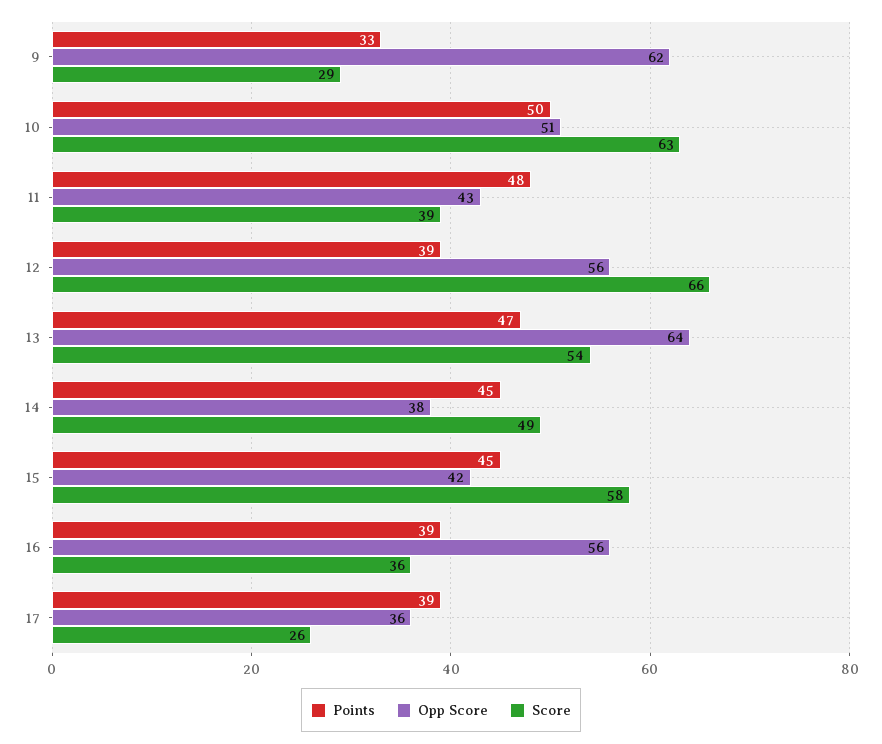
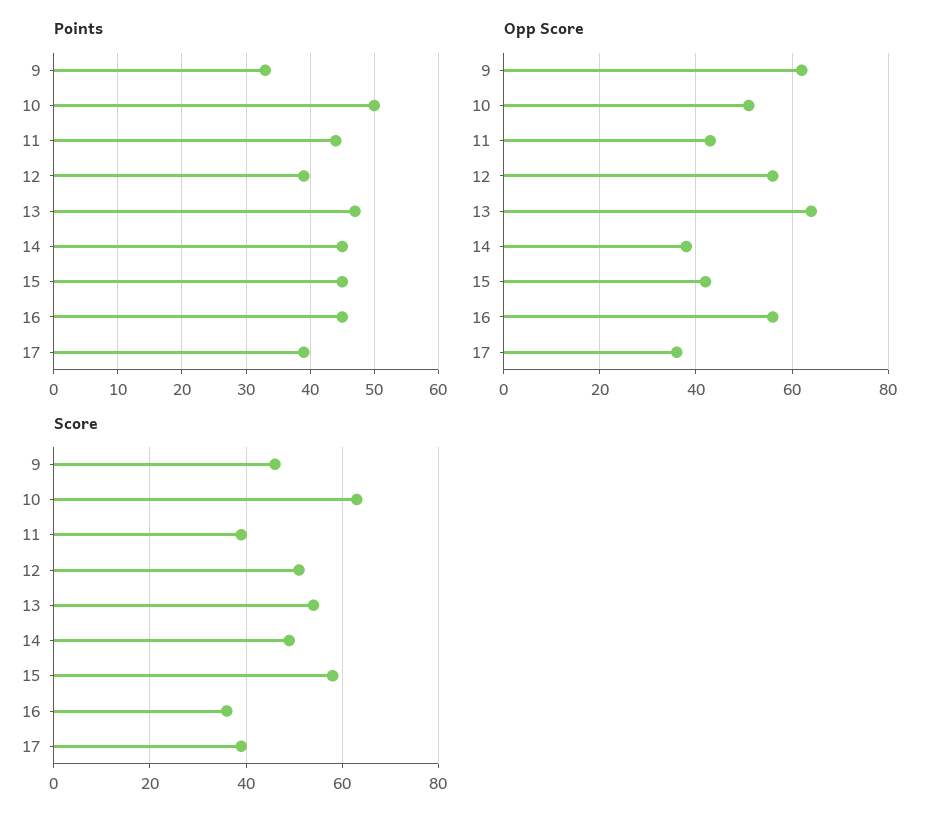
Score, 9: 29 -> 45
Points, 11: 48 -> 44
Score, 12: 66 -> 50
Points, 16: 39 -> 45
Score, 17: 26 -> 40

